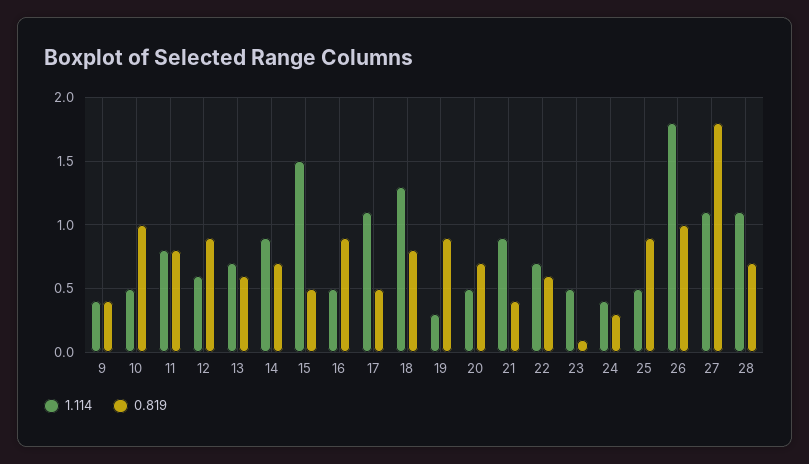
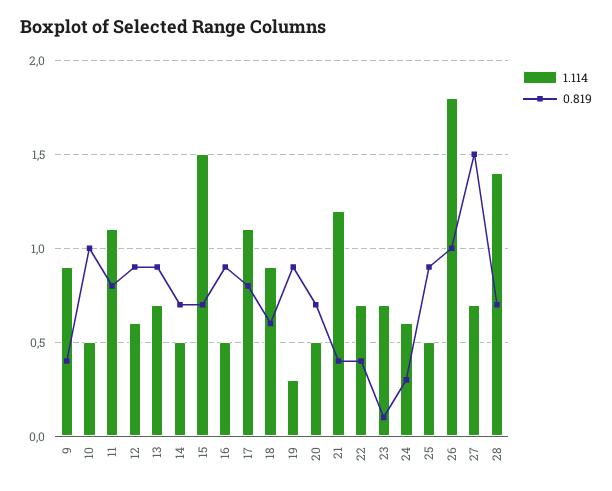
1.114, 9: 0.4 -> 0.9
1.114, 11: 0.8 -> 1.1
0.819, 13: 0.6 -> 0.9
1.114, 14: 0.9 -> 0.5
0.819, 15: 0.5 -> 0.7
0.819, 17: 0.5 -> 0.8
1.114, 18: 1.3 -> 0.9
0.819, 18: 0.8 -> 0.6
1.114, 21: 0.9 -> 1.2
0.819, 22: 0.6 -> 0.4
1.114, 23: 0.5 -> 0.7
1.114, 24: 0.4 -> 0.6
1.114, 27: 1.1 -> 0.7
0.819, 27: 1.8 -> 1.5
1.114, 28: 1.1 -> 1.4

